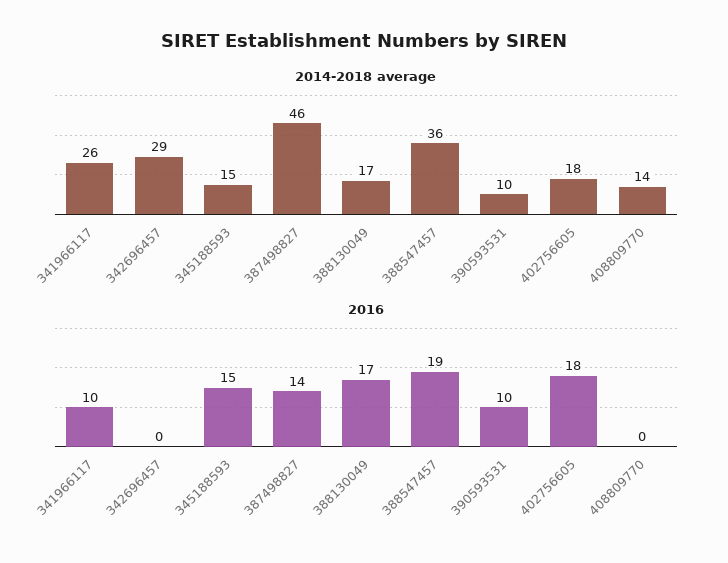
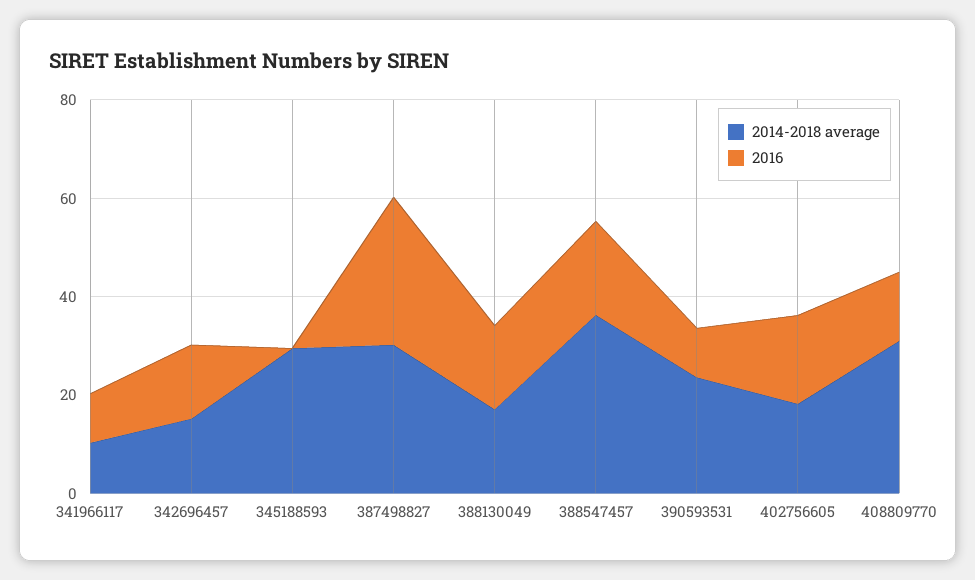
2014-2018 average, 341966117: 26 -> 10
2014-2018 average, 342696457: 29 -> 15
2014-2018 average, 345188593: 15 -> 30
2014-2018 average, 387498827: 46 -> 30
2014-2018 average, 390593531: 10 -> 25
2014-2018 average, 408809770: 14 -> 30
2016, 342696457: 0 -> 15
2016, 345188593: 15 -> 0
2016, 387498827: 14 -> 30
2016, 408809770: 0 -> 15

